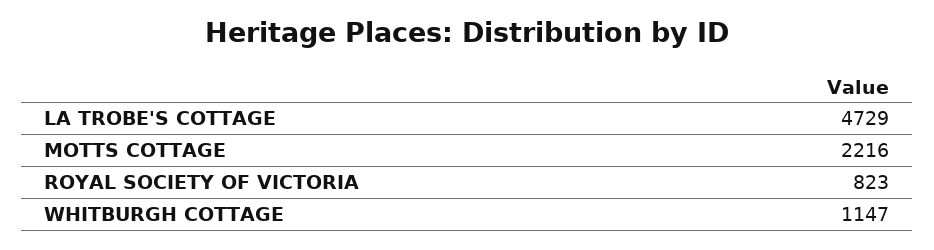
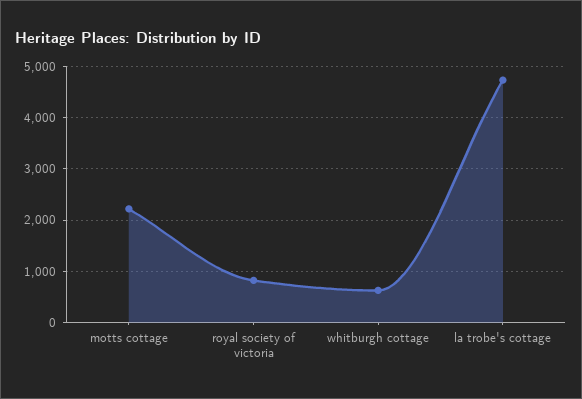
WHITBURGH COTTAGE: 1147 -> 600

